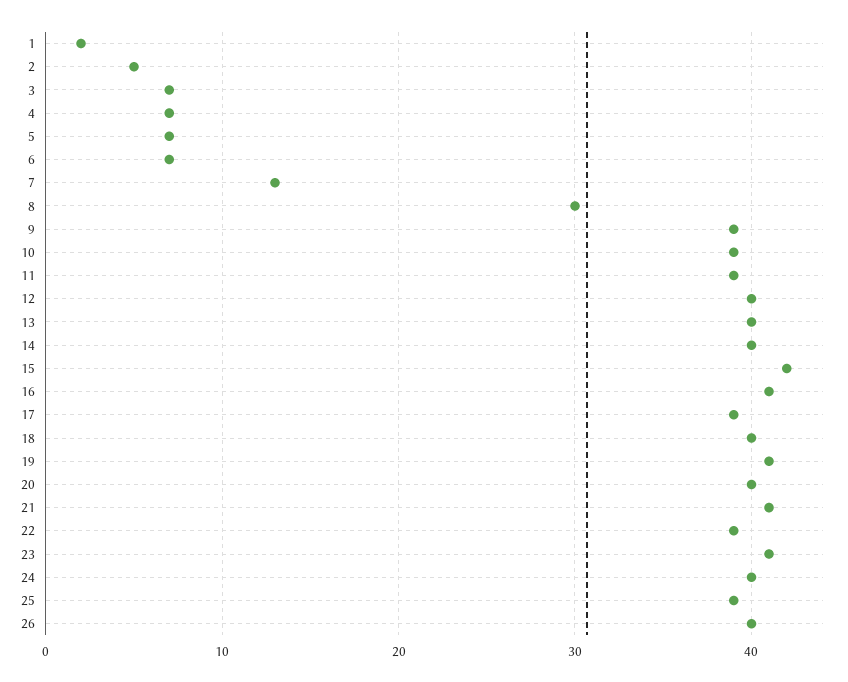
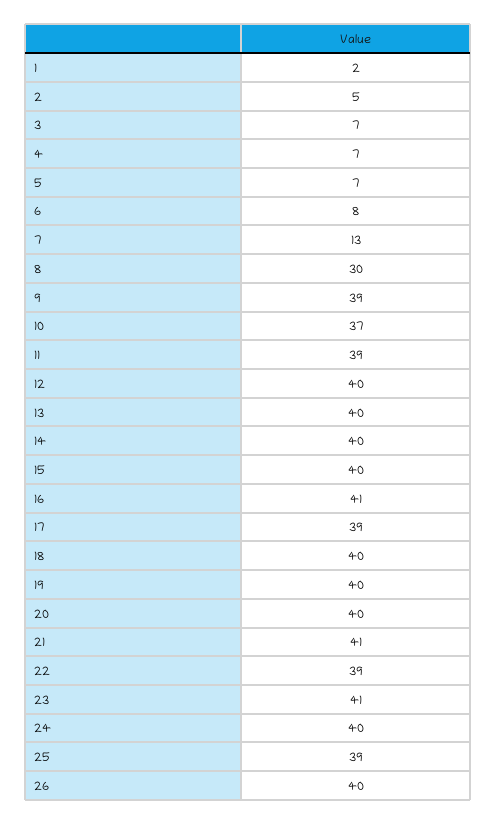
6: 7 -> 8
10: 39 -> 37
15: 42 -> 40
19: 41 -> 40

